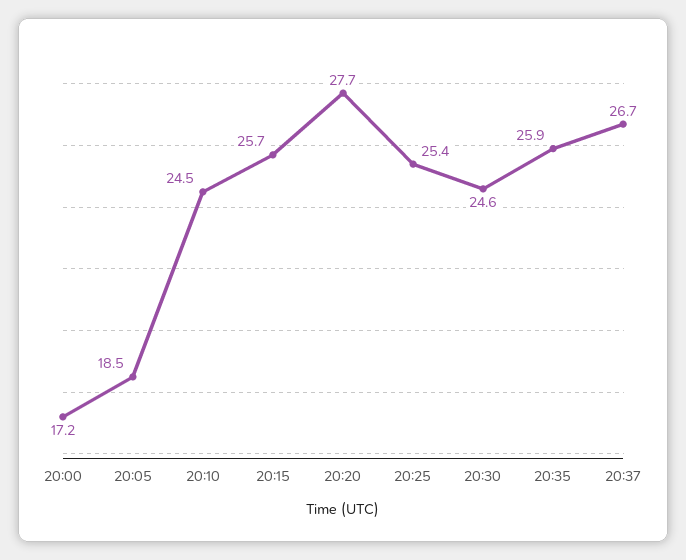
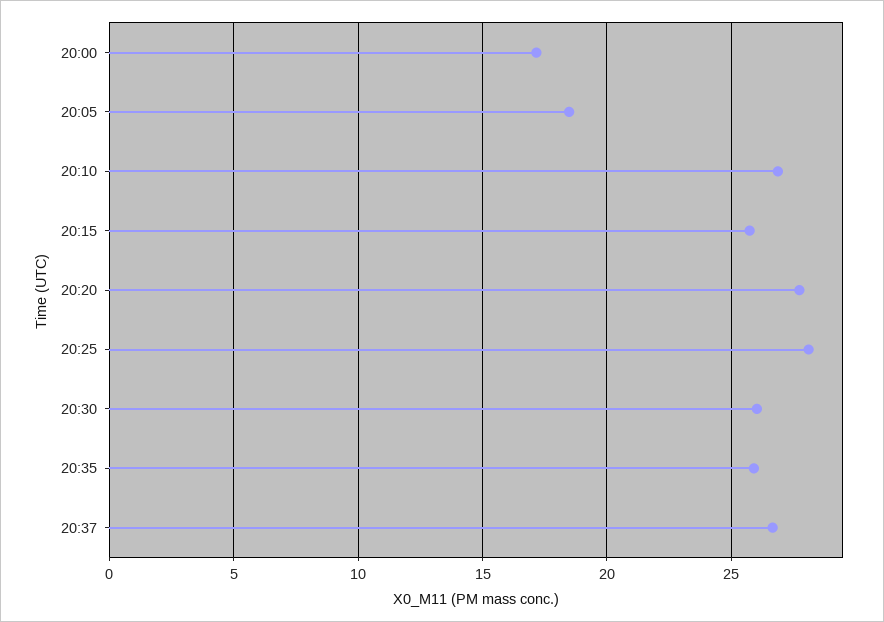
20:10: 24.5 -> 27
20:25: 25.4 -> 28
20:30: 24.6 -> 26

